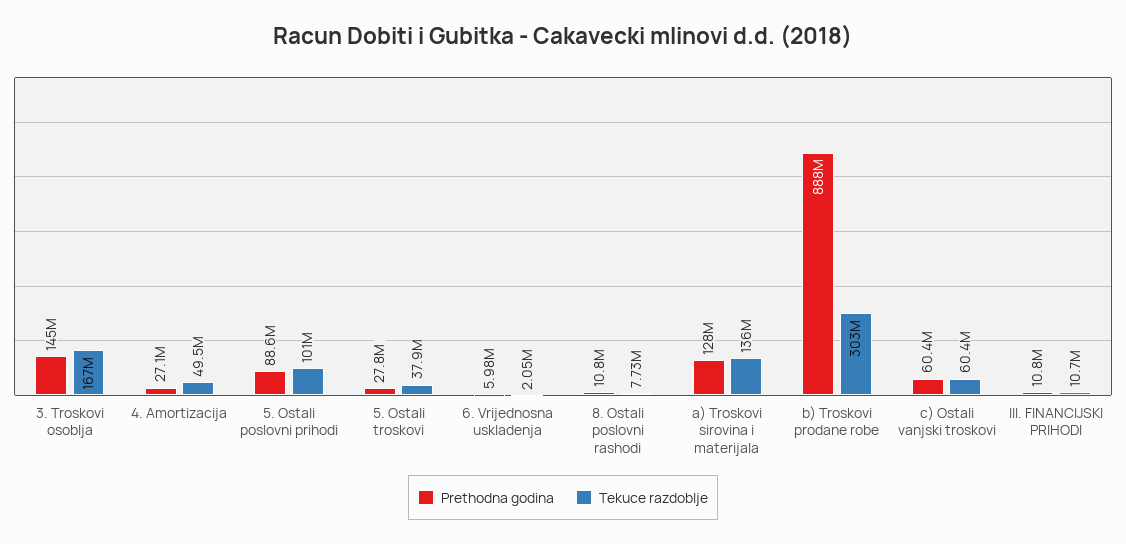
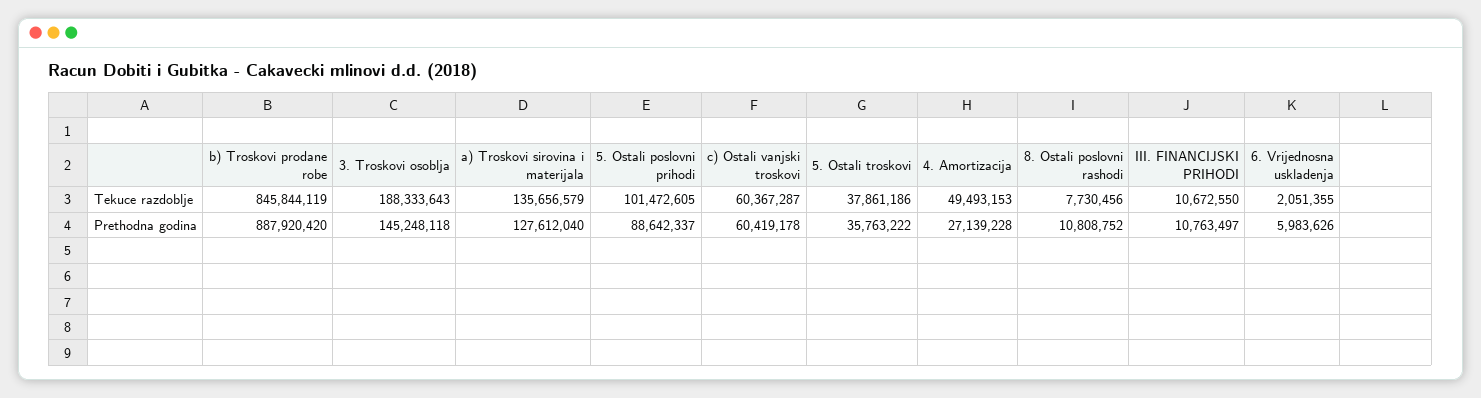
Tekuce razdoblje, 3. Troskovi osoblja: 167000000 -> 188333643
Prethodna godina, 5. Ostali troskovi: 27800000 -> 35763222
Tekuce razdoblje, b) Troskovi prodane robe: 303000000 -> 845844119

